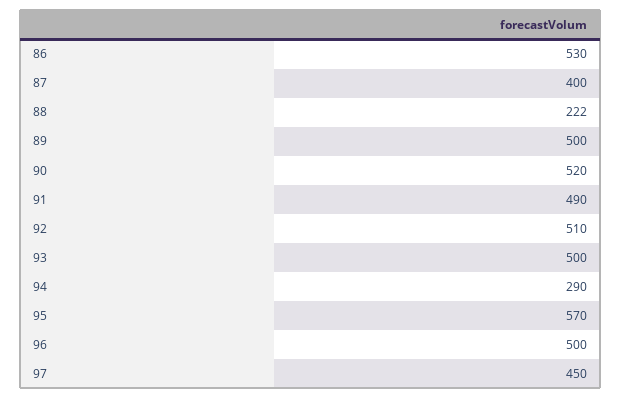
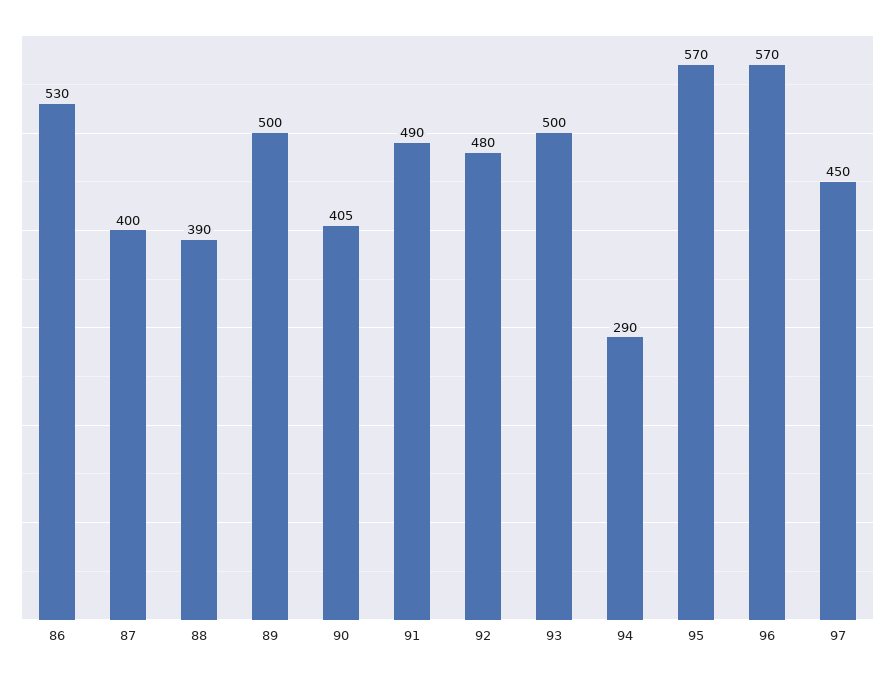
88: 222 -> 390
90: 520 -> 405
92: 510 -> 480
96: 500 -> 570

